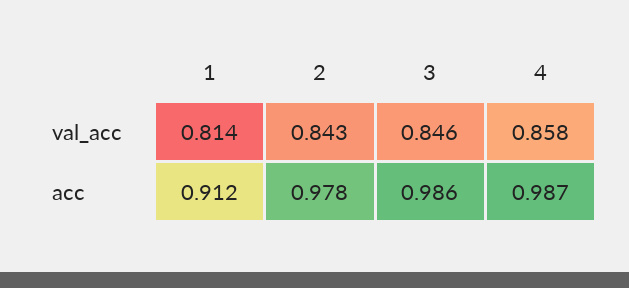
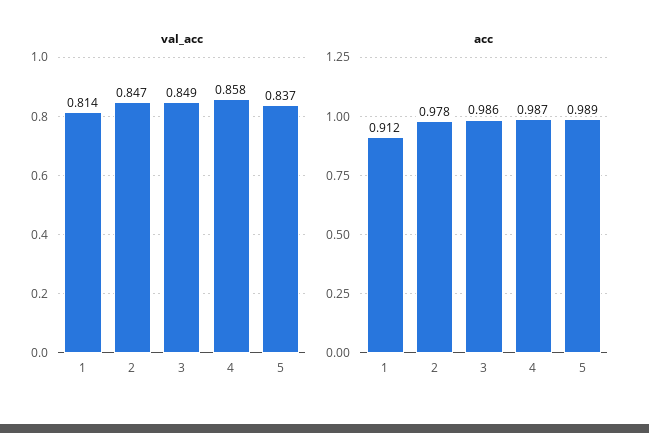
val_acc, 2: 0.843 -> 0.847
val_acc, 3: 0.846 -> 0.849
val_acc, 5: none -> 0.837
acc, 5: none -> 0.989

